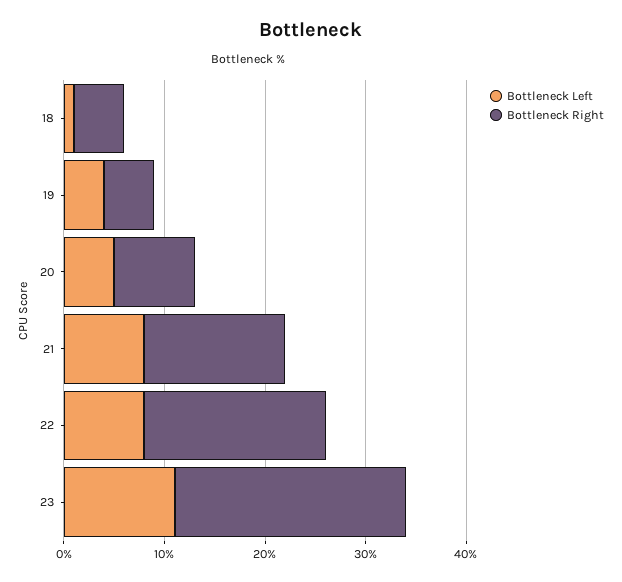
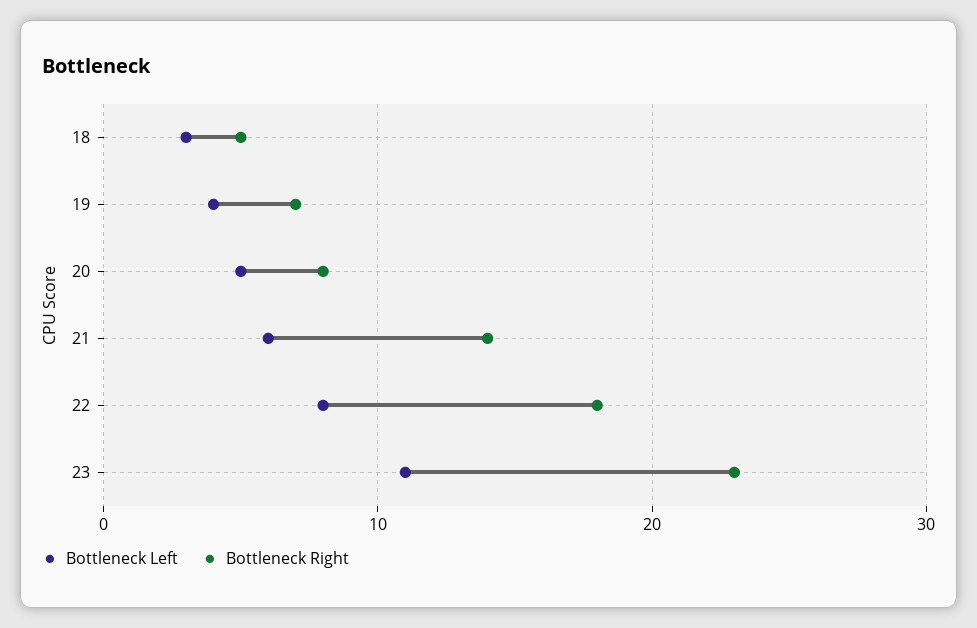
Bottleneck Left, 18: 1 -> 3
Bottleneck Right, 19: 5 -> 7
Bottleneck Left, 21: 8 -> 6

